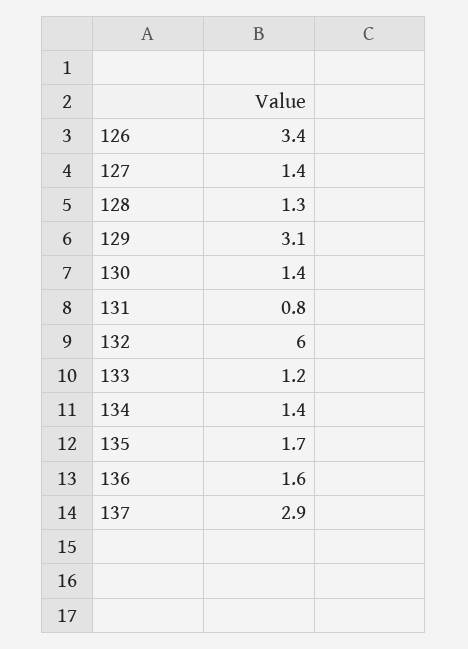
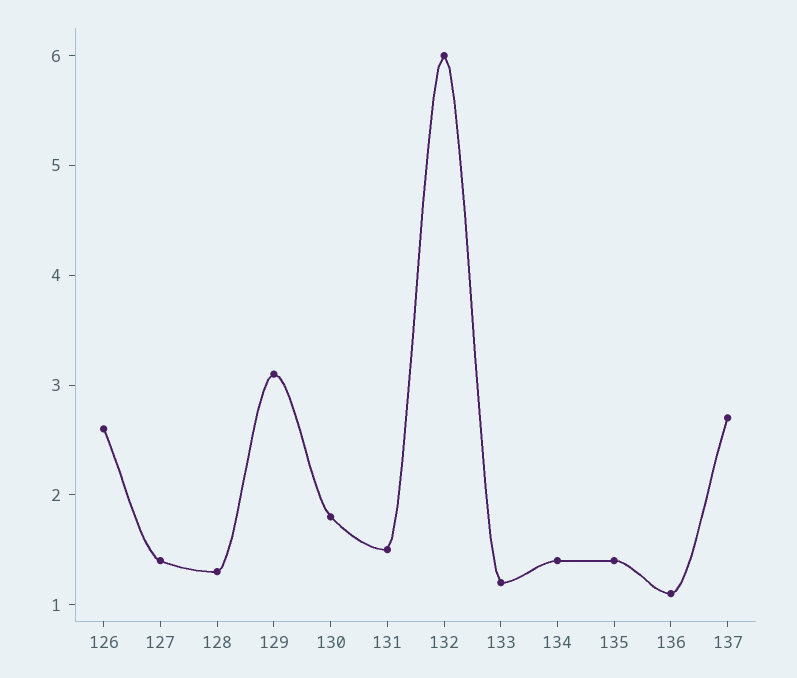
126: 3.4 -> 2.6
130: 1.4 -> 1.8
131: 0.8 -> 1.5
135: 1.7 -> 1.4
136: 1.6 -> 1.1
137: 2.9 -> 2.7

